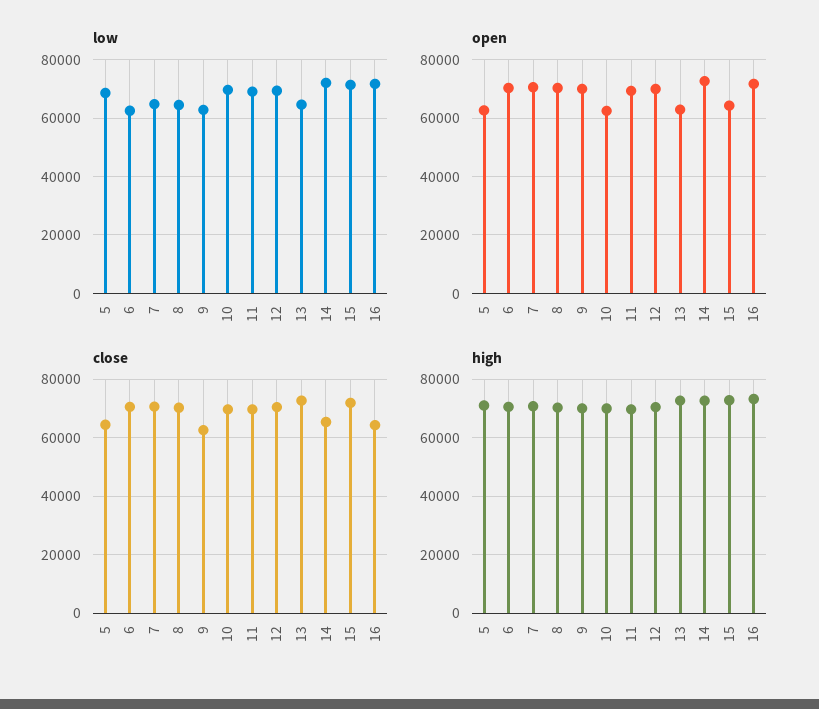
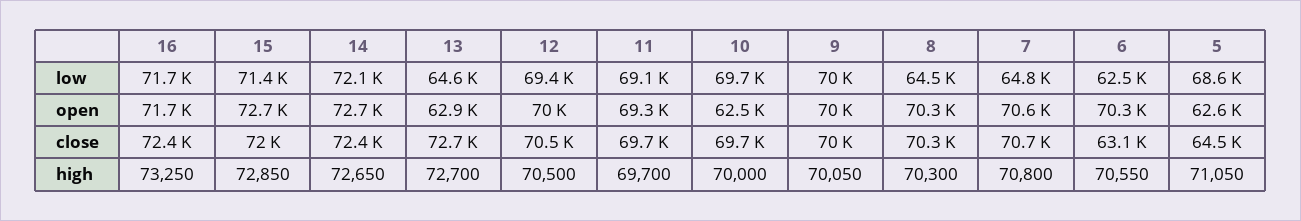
low, 9: 62500 -> 70000
open, 15: 65000 -> 72700
close, 6: 70000 -> 63100
close, 9: 62500 -> 70000
close, 14: 65000 -> 72400
close, 16: 65000 -> 72400

